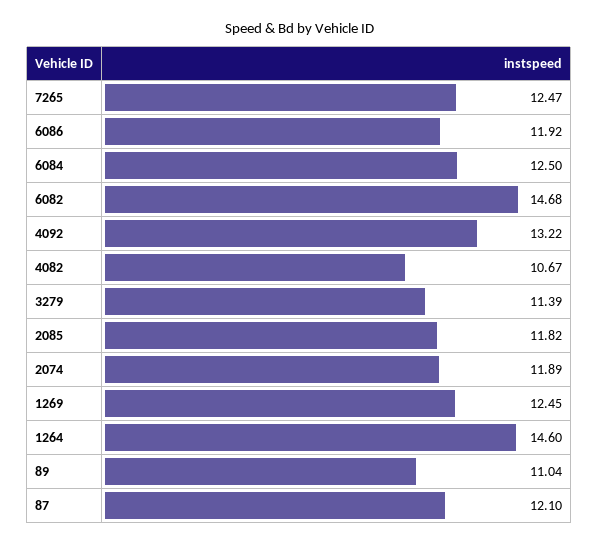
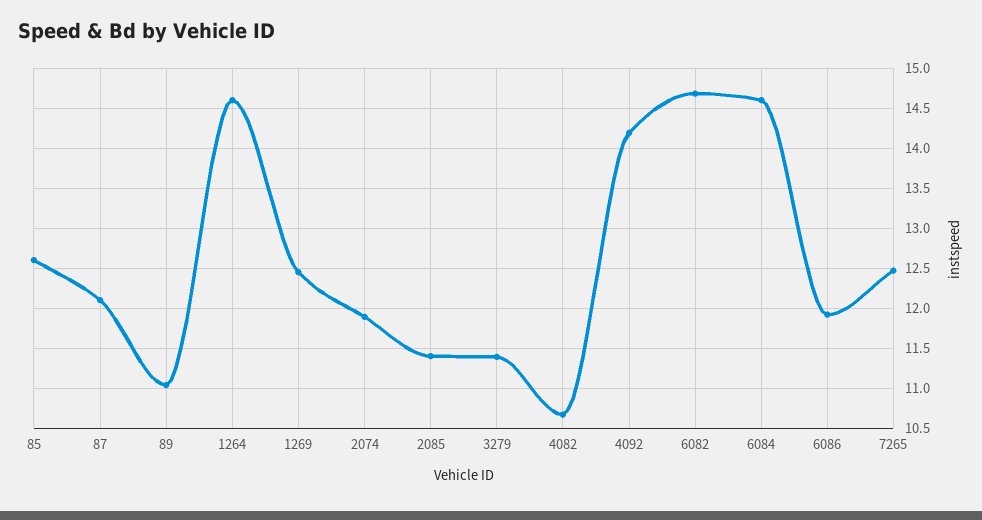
6084: 12.5 -> 14.6
4092: 13.22 -> 14.2
2085: 11.82 -> 11.4
85: none -> 12.6

